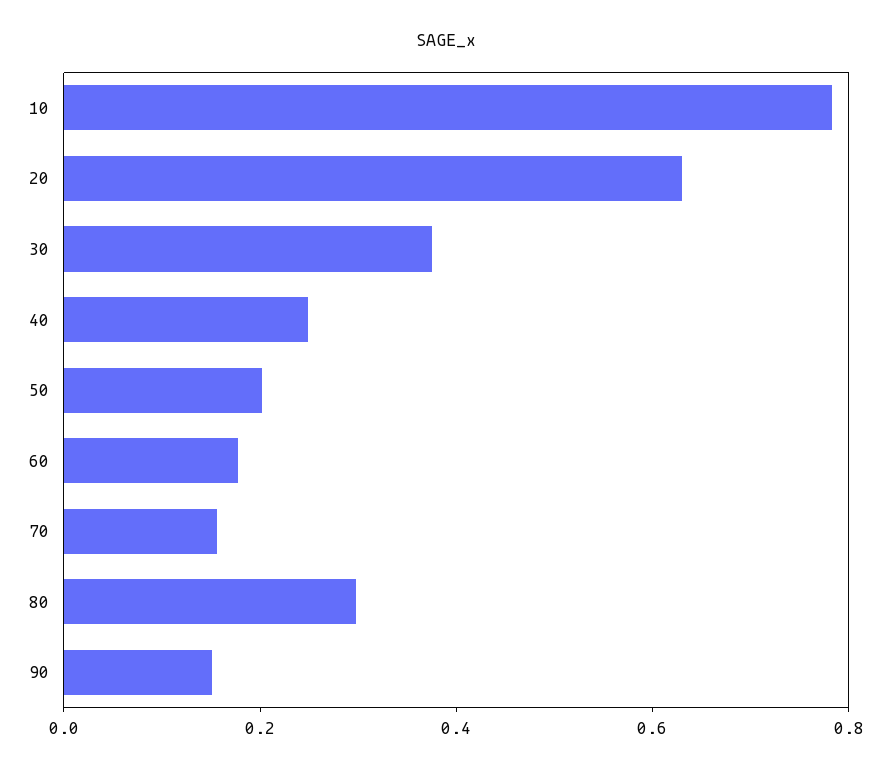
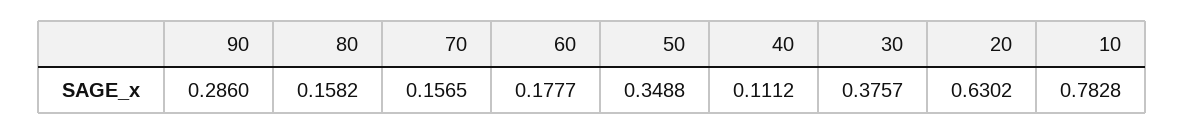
40: 0.25 -> 0.1112
50: 0.2 -> 0.3488
80: 0.3 -> 0.1582
90: 0.15 -> 0.286

